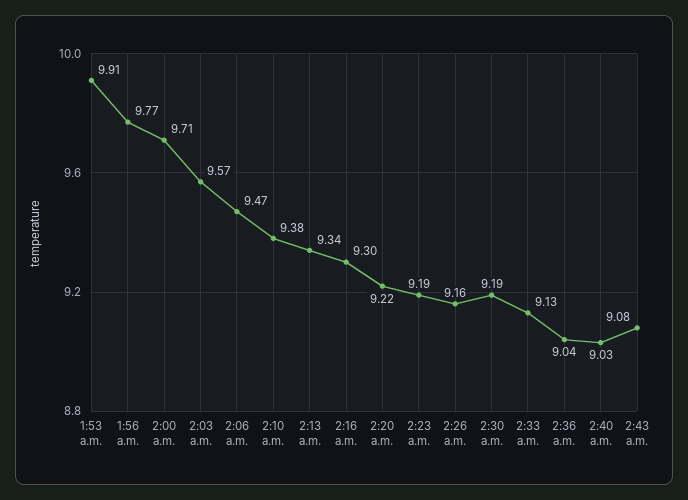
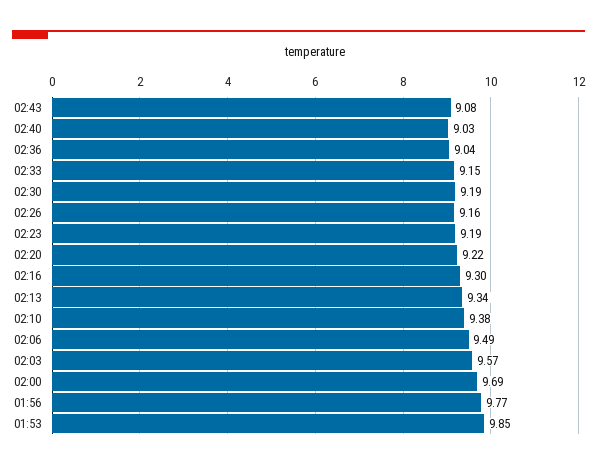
1:53 a.m.: 9.91 -> 9.85
2:00 a.m.: 9.71 -> 9.69
2:06 a.m.: 9.47 -> 9.49
2:33 a.m.: 9.13 -> 9.15

